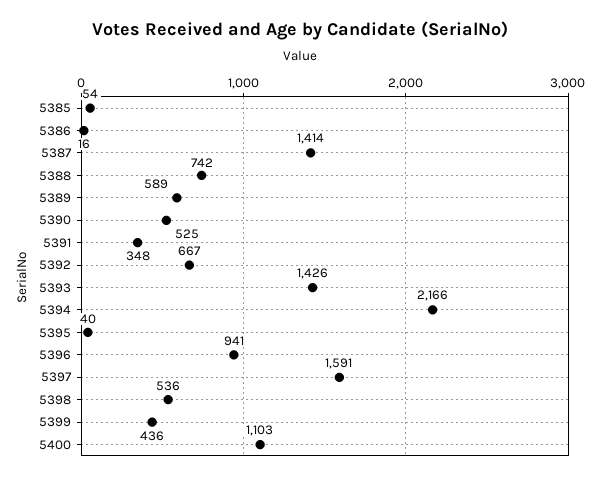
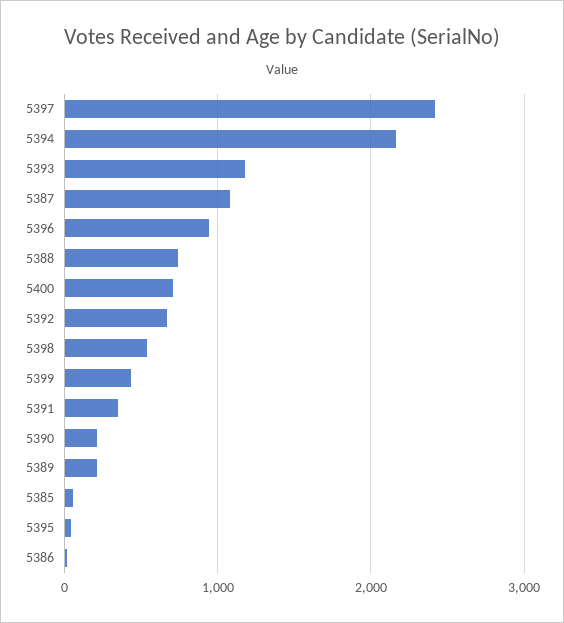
5387: 1414 -> 1100
5389: 589 -> 200
5390: 525 -> 200
5393: 1426 -> 1200
5397: 1591 -> 2400
5400: 1103 -> 700

